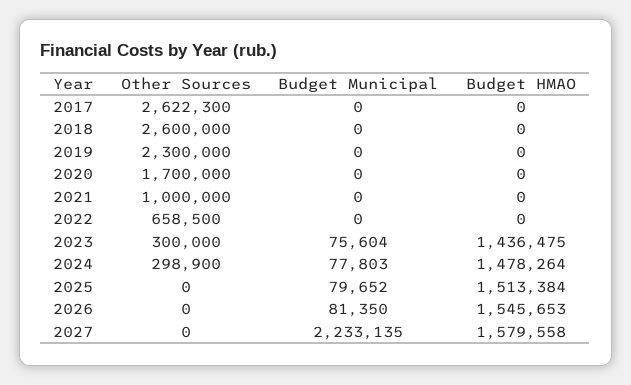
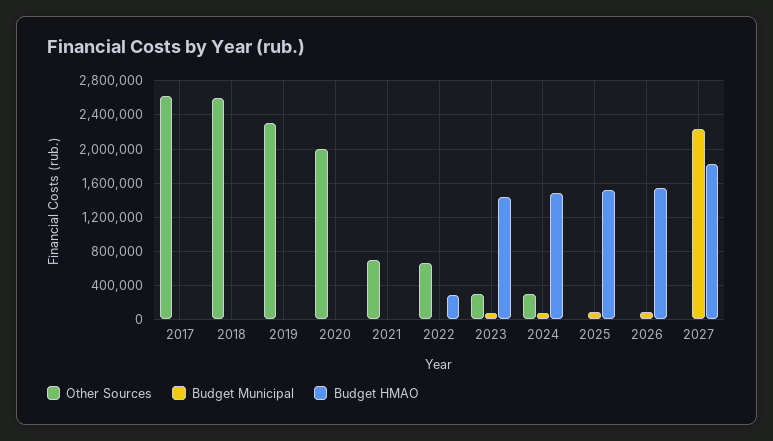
Other Sources, 2020: 1700000 -> 2000000
Other Sources, 2021: 1000000 -> 700000
Budget HMAO, 2022: 0 -> 300000
Budget HMAO, 2027: 1579558 -> 1800000

